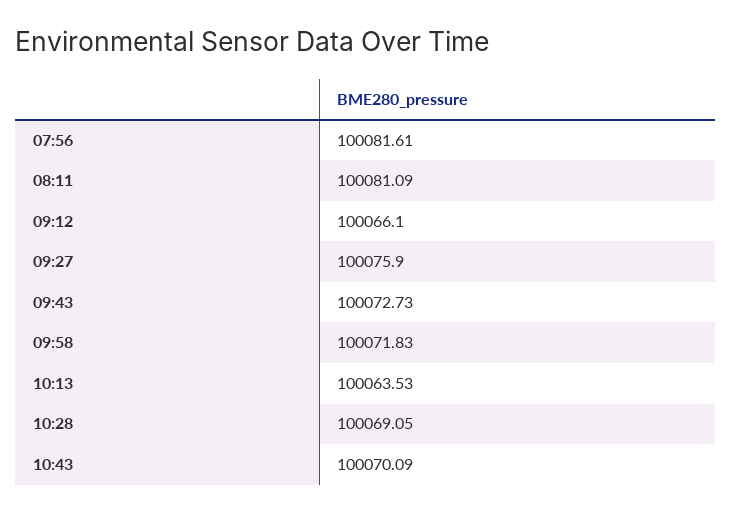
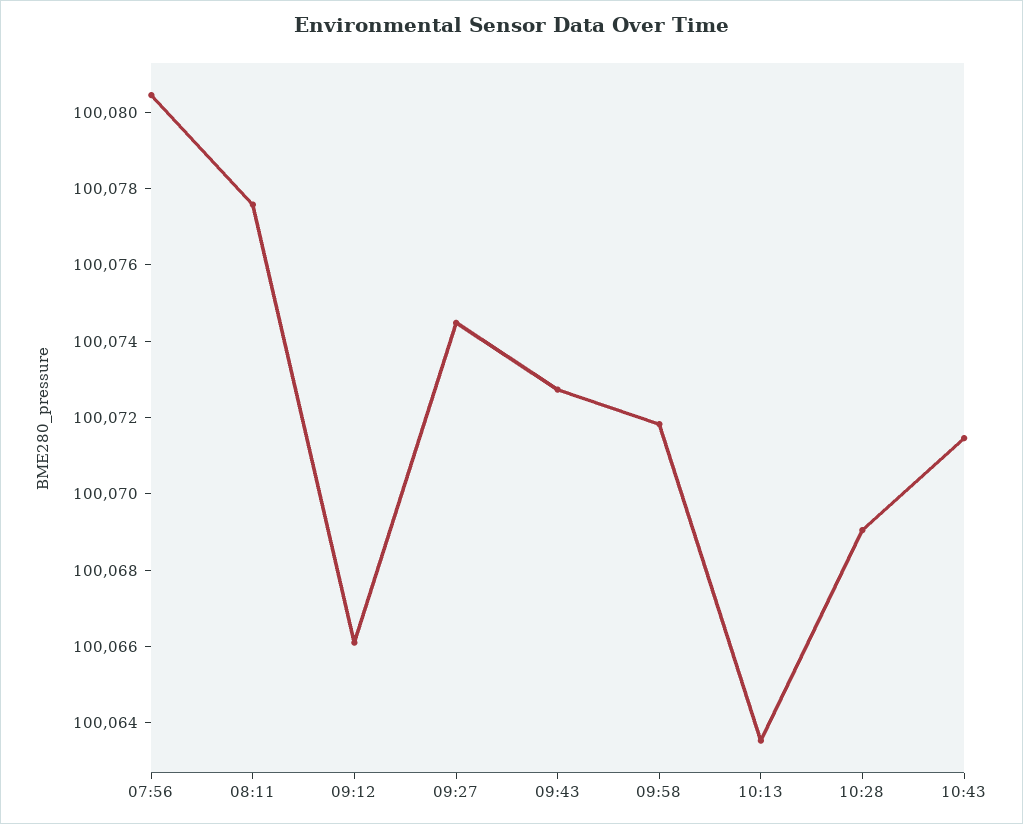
07:56: 100081.61 -> 100080.5
08:11: 100081.09 -> 100077.5
09:27: 100075.9 -> 100074.5
10:43: 100070.09 -> 100071.5

